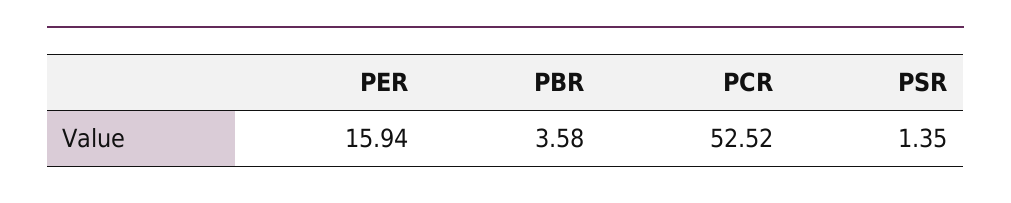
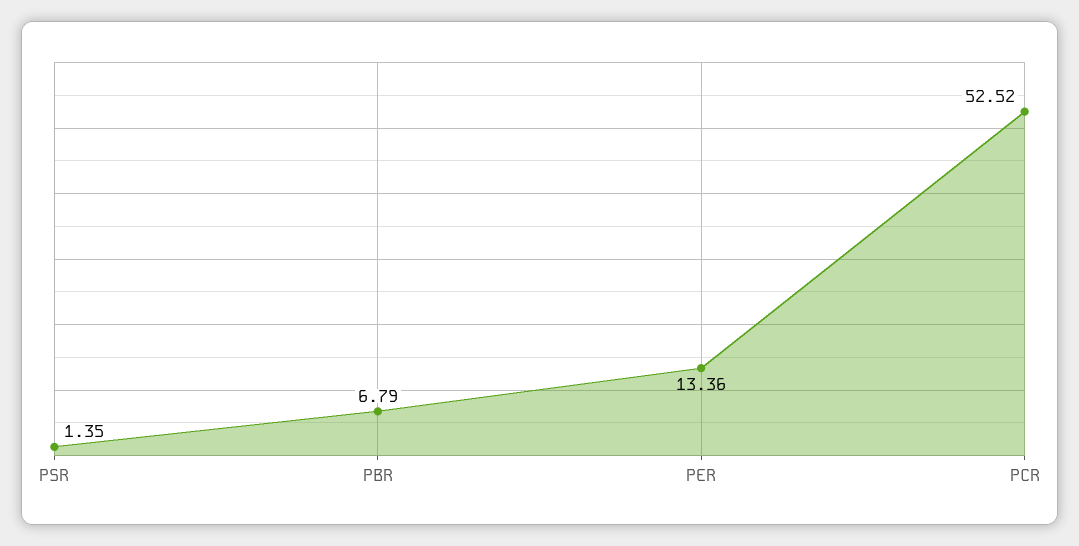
PER: 15.94 -> 13.36
PBR: 3.58 -> 6.79

